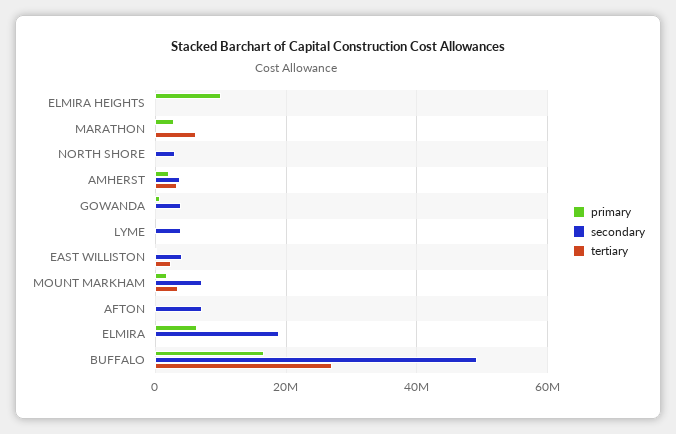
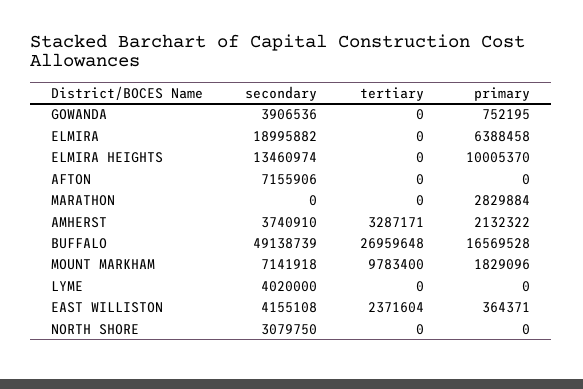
secondary, ELMIRA HEIGHTS: 0 -> 13460974
tertiary, MARATHON: 6000000 -> 0
tertiary, MOUNT MARKHAM: 4000000 -> 9783400

